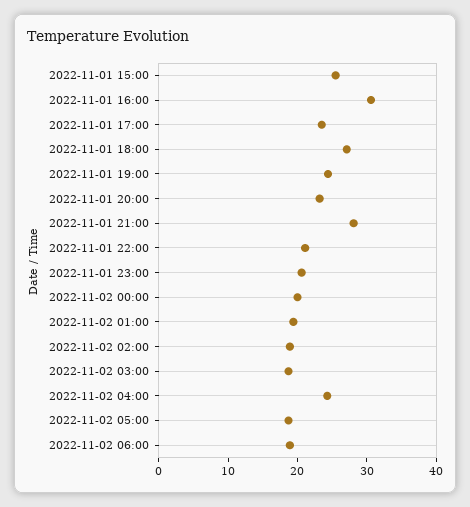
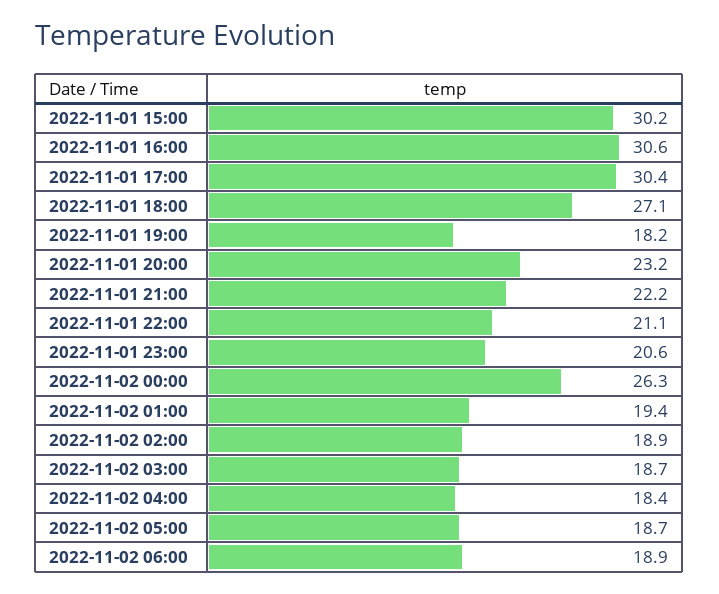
2022-11-01 15:00: 26 -> 30.2
2022-11-01 17:00: 24 -> 30.4
2022-11-01 19:00: 24 -> 18.2
2022-11-01 21:00: 28 -> 22.2
2022-11-02 00:00: 20 -> 26.3
2022-11-02 04:00: 24 -> 18.4

